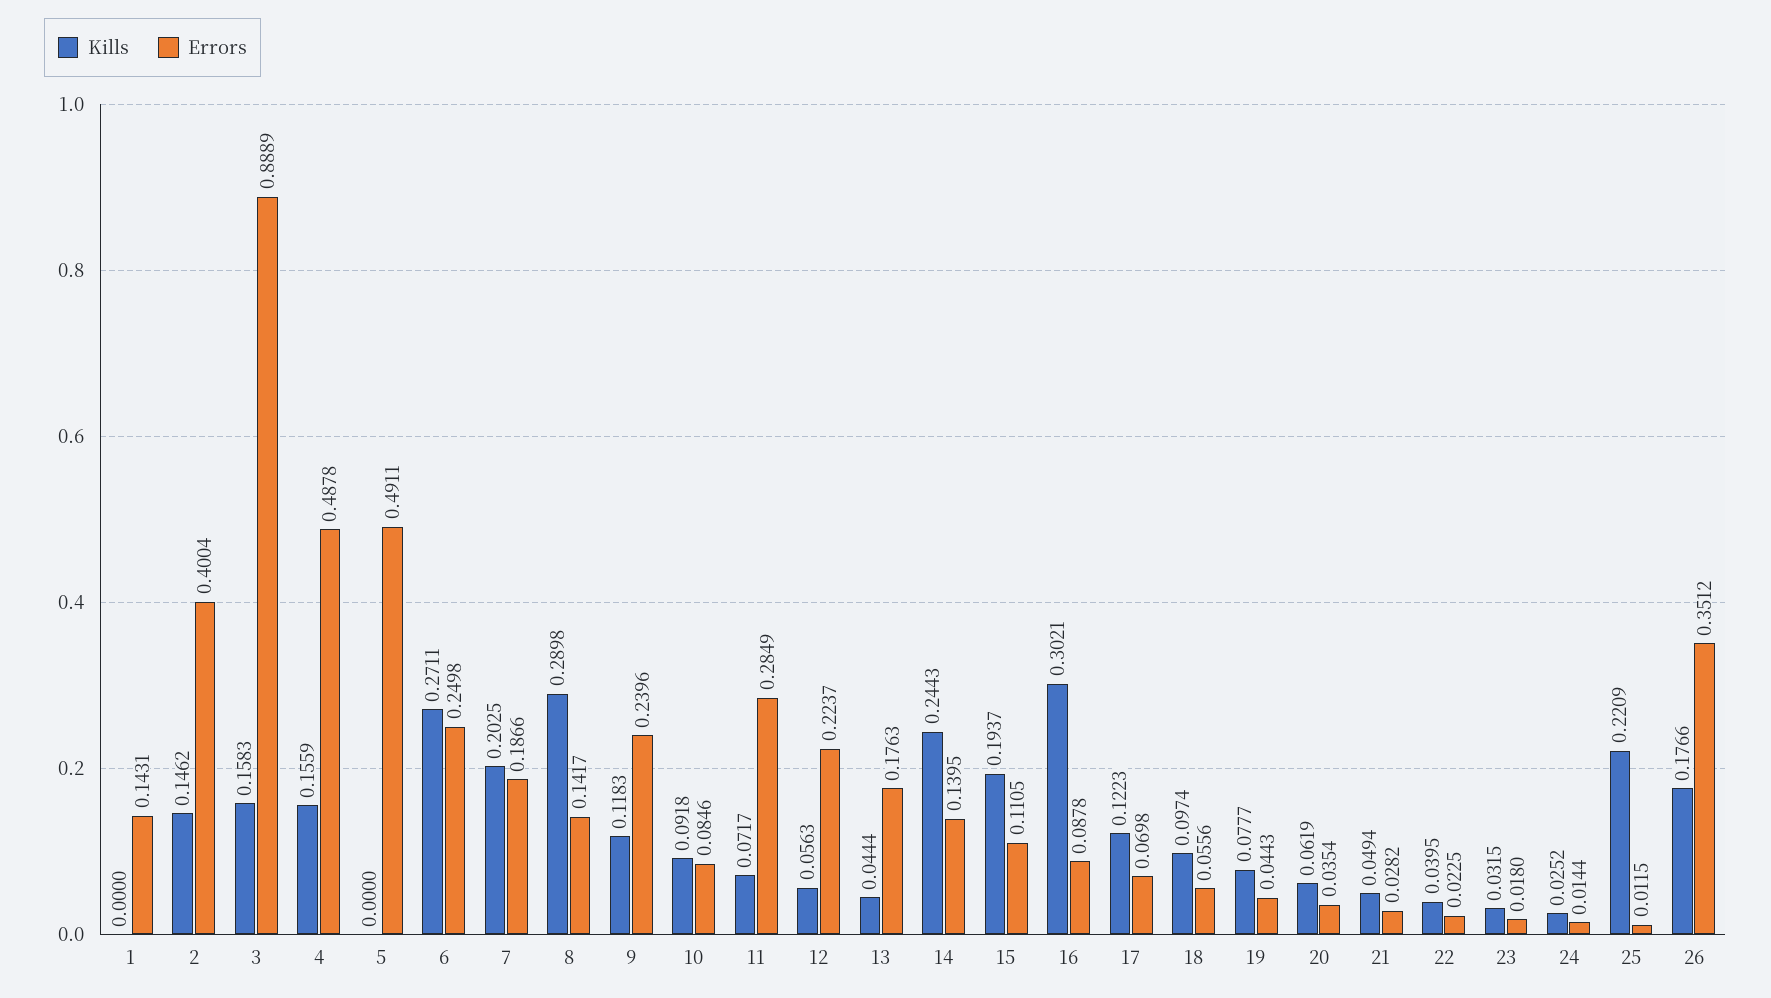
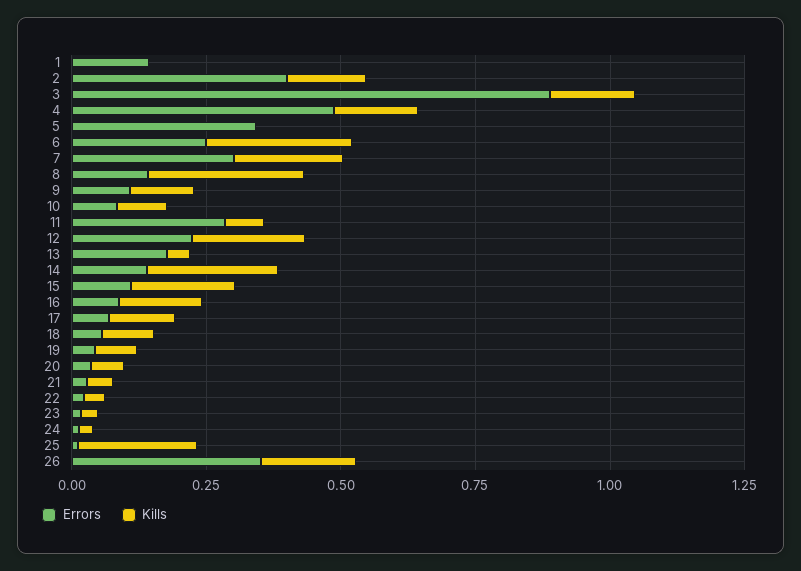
Errors, 5: 0.4911 -> 0.35
Errors, 7: 0.1866 -> 0.3
Errors, 9: 0.2396 -> 0.1
Kills, 12: 0.0563 -> 0.2
Kills, 16: 0.3021 -> 0.15

